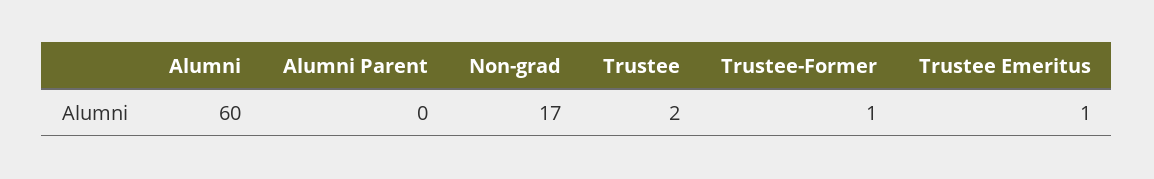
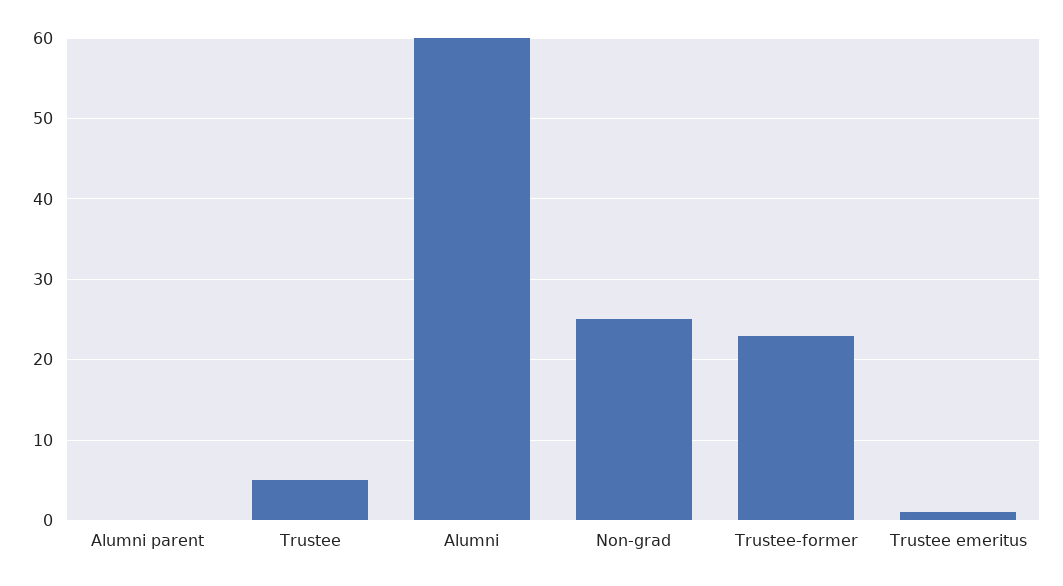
Non-grad: 17 -> 25
Trustee: 2 -> 5
Trustee-Former: 1 -> 23

